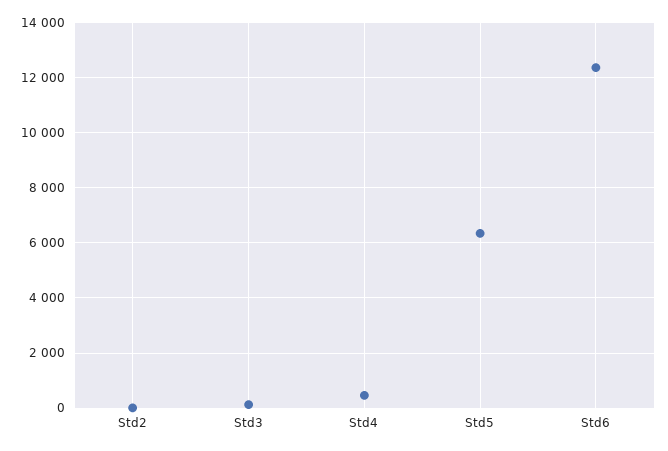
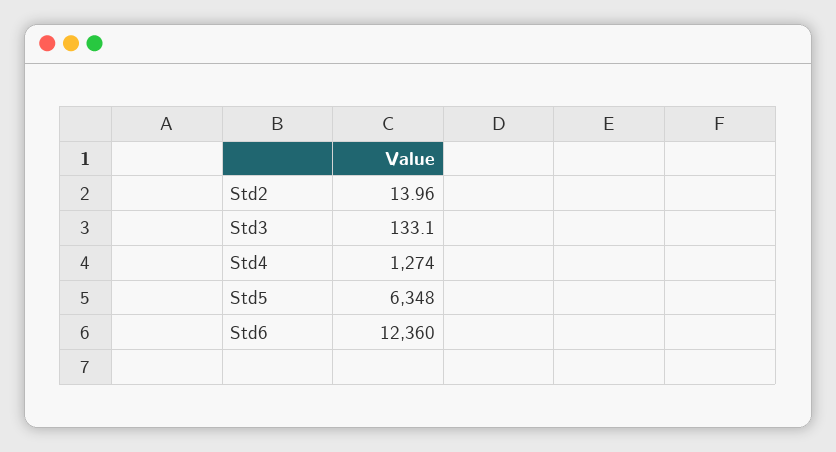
Std4: 500 -> 1274

